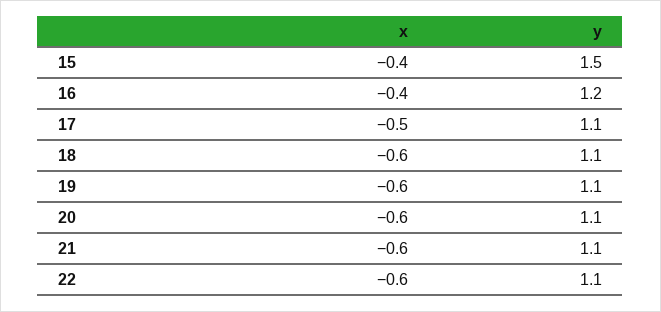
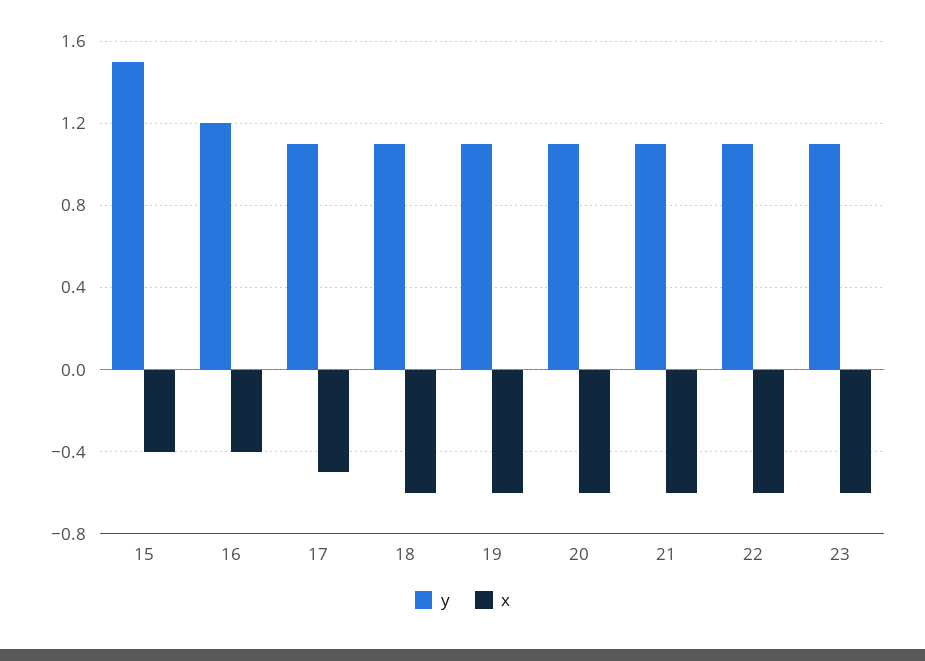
y, 23: none -> 1.1
x, 23: none -> -0.6

